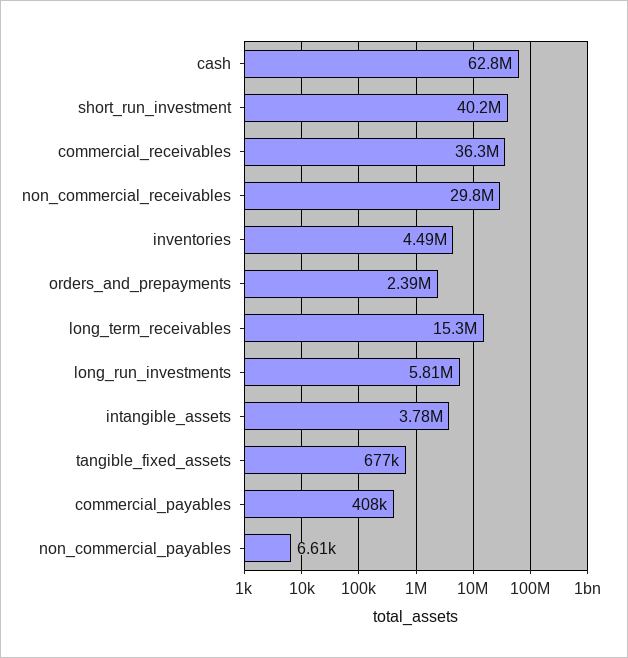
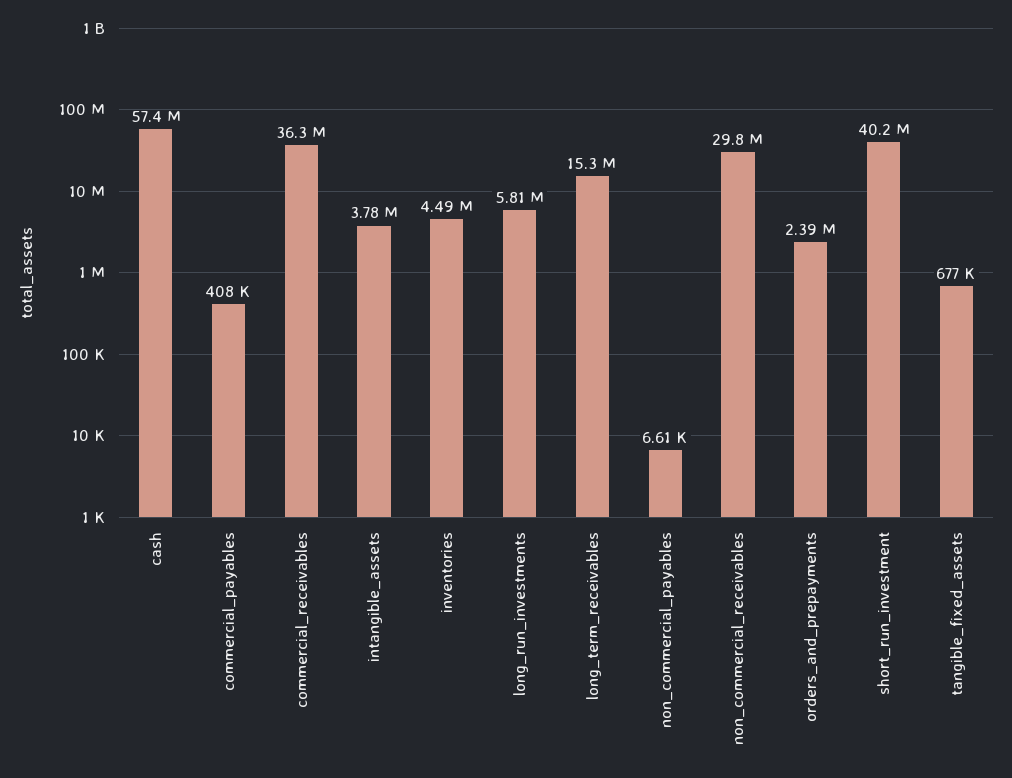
cash: 62800000 -> 57400000

